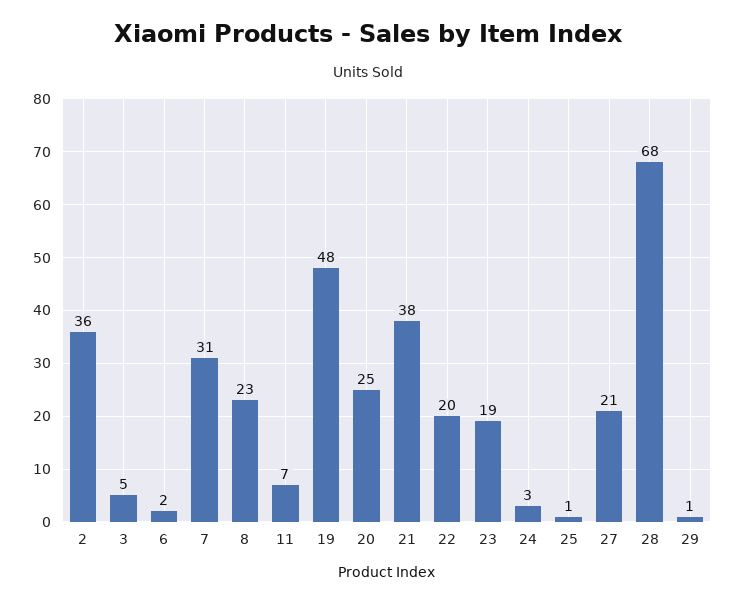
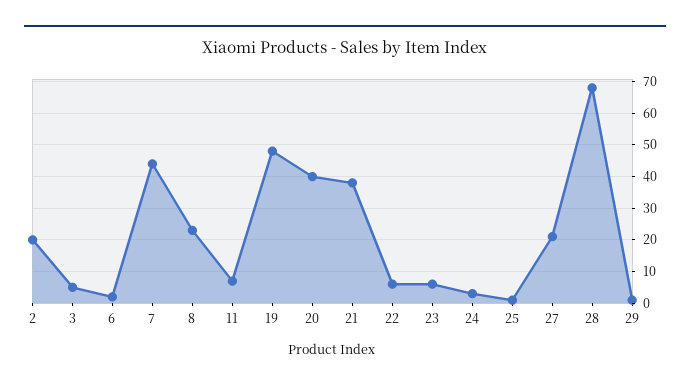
2: 36 -> 20
7: 31 -> 45
20: 25 -> 40
22: 20 -> 5
23: 19 -> 5

